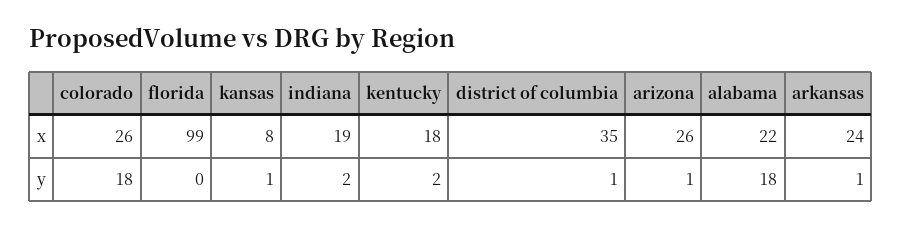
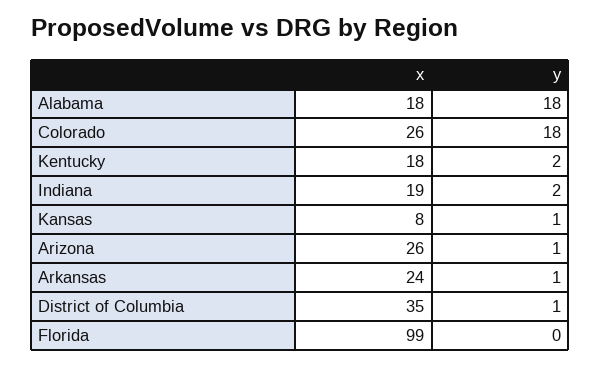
alabama, x: 22 -> 18

